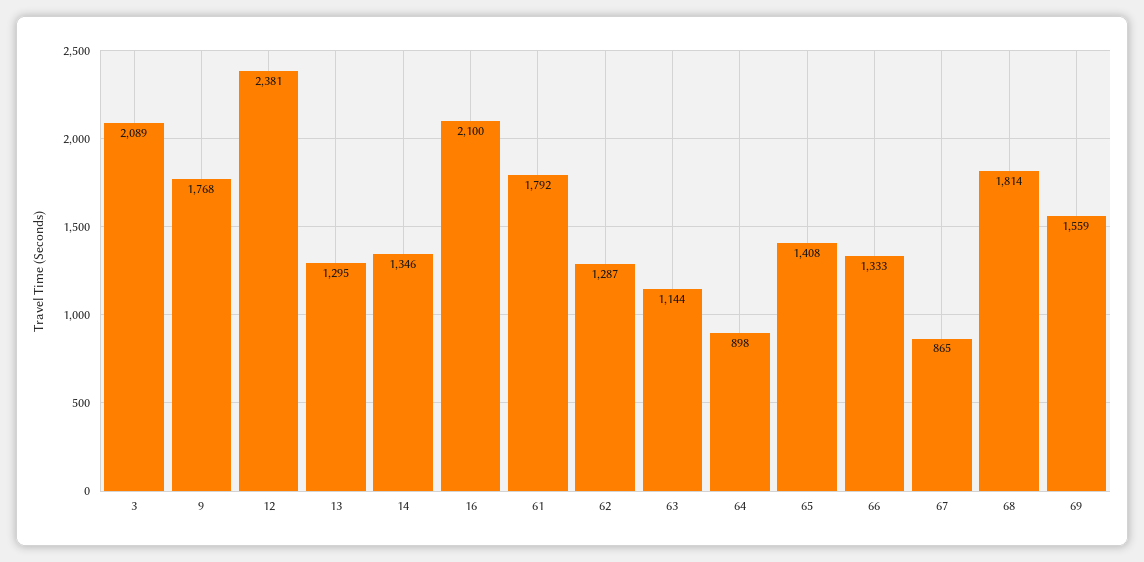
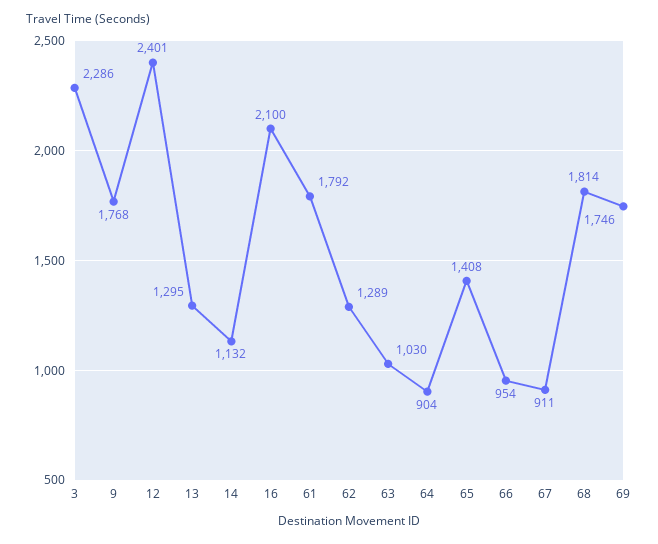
3: 2089 -> 2286
12: 2381 -> 2401
14: 1346 -> 1132
62: 1287 -> 1289
63: 1144 -> 1030
64: 898 -> 904
66: 1333 -> 954
67: 865 -> 911
69: 1559 -> 1746

